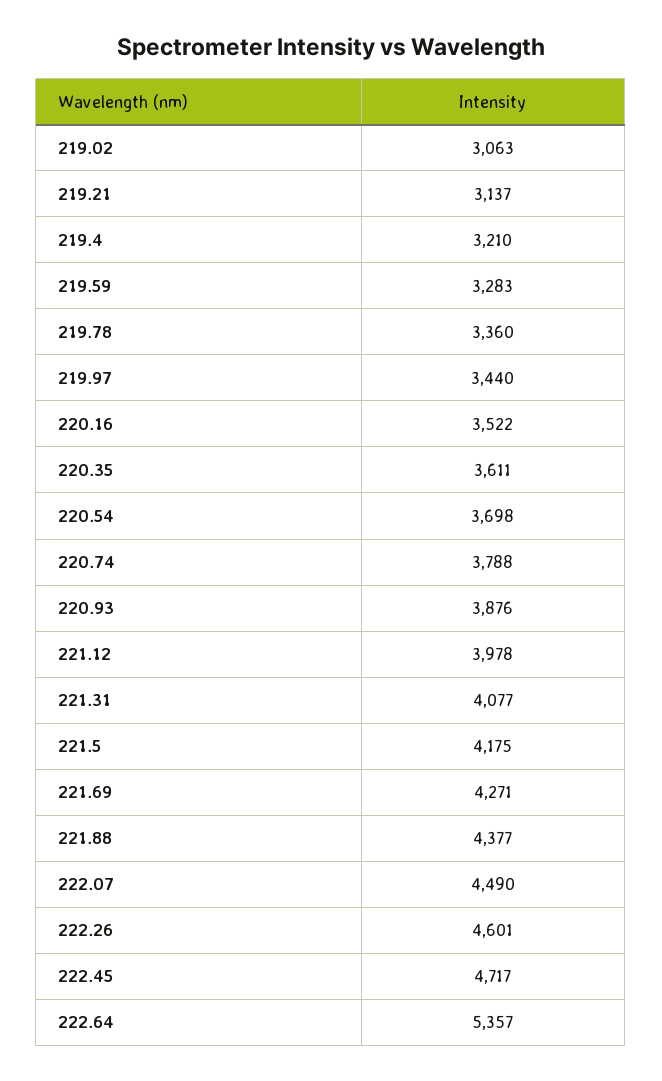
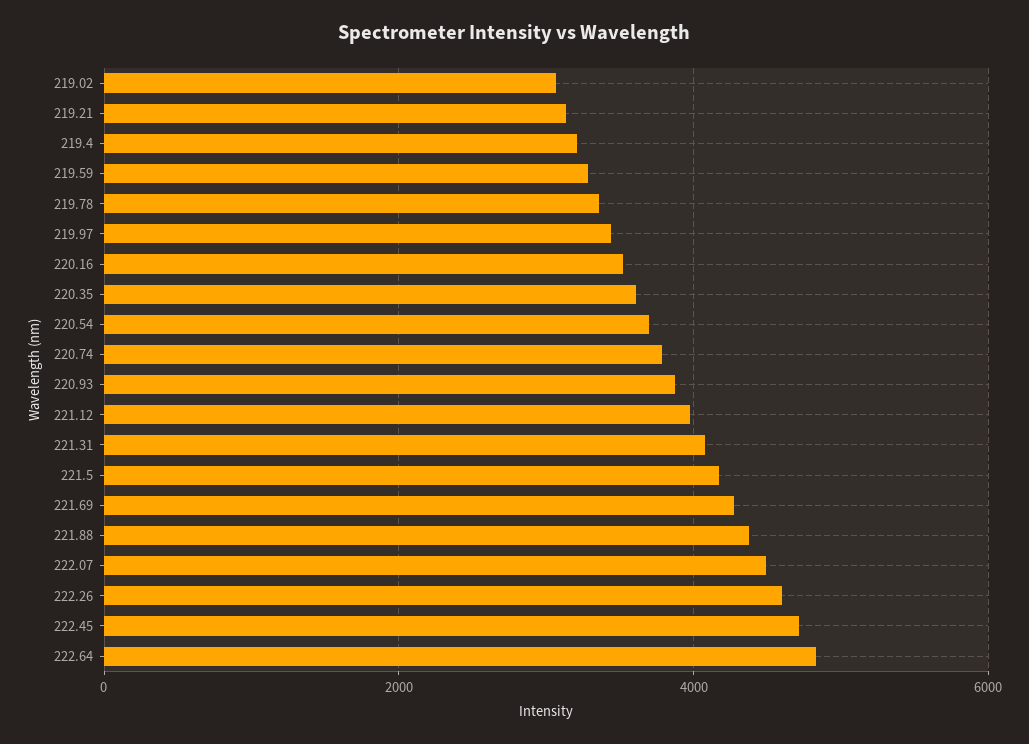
222.64: 5357 -> 4800

